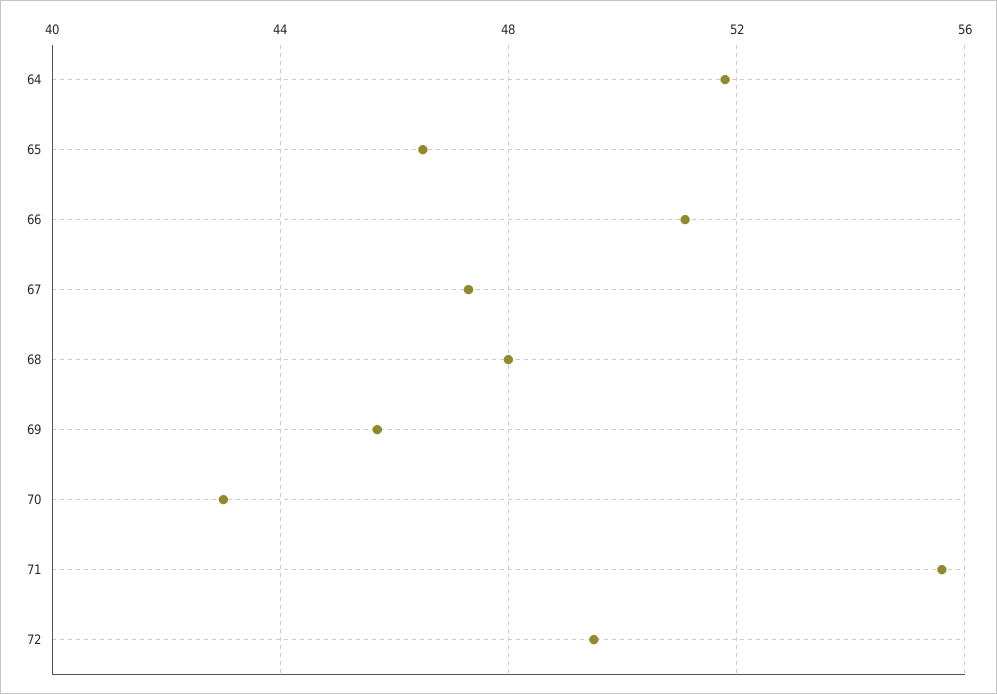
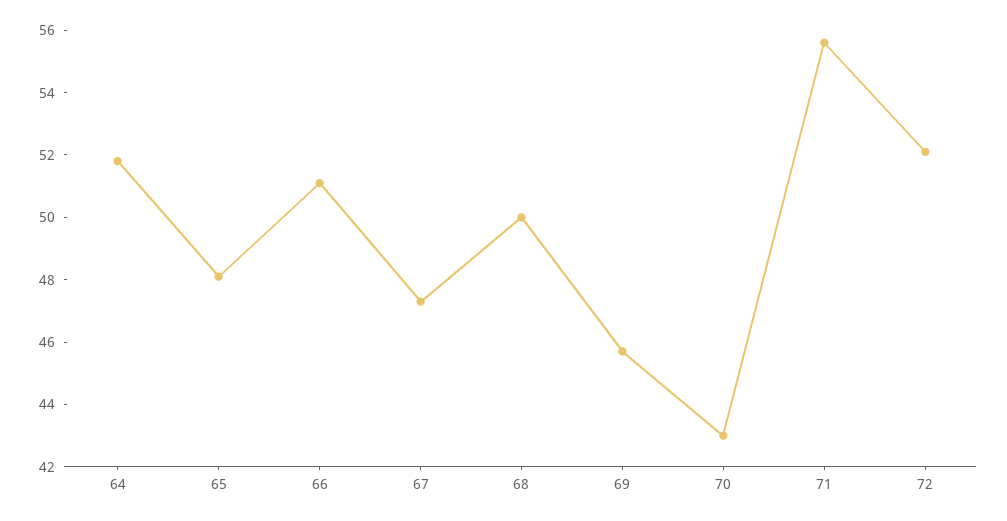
65: 46.5 -> 48
68: 48 -> 50
72: 49.5 -> 52

